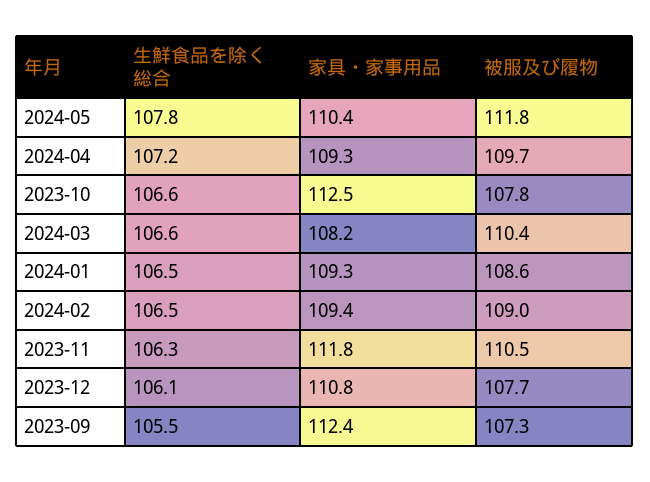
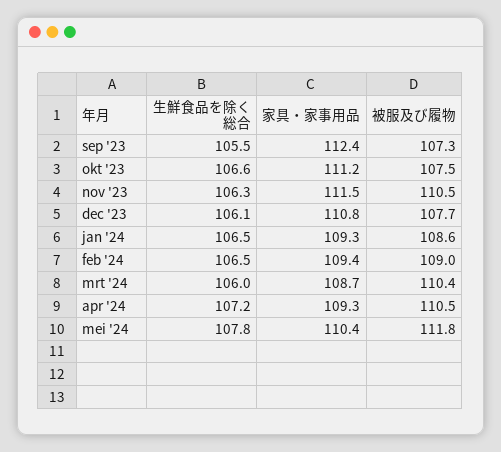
被服及び履物, 2024-04: 109.7 -> 110.5
家具・家事用品, 2023-10: 112.5 -> 111.2
被服及び履物, 2023-10: 107.8 -> 107.5
生鮮食品を除く総合, 2024-03: 106.6 -> 106
家具・家事用品, 2024-03: 108.2 -> 108.7
家具・家事用品, 2023-11: 111.8 -> 111.5

